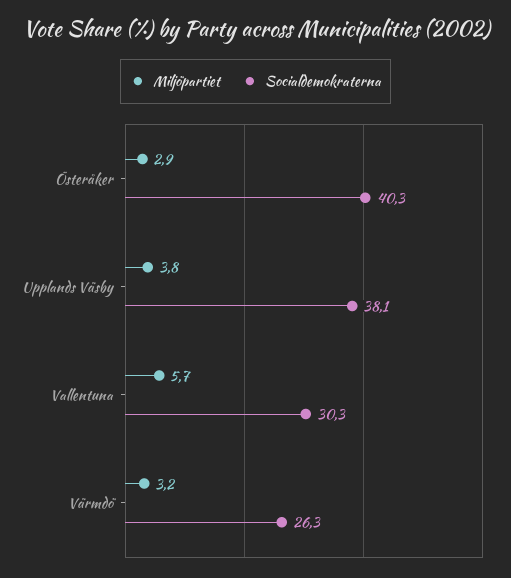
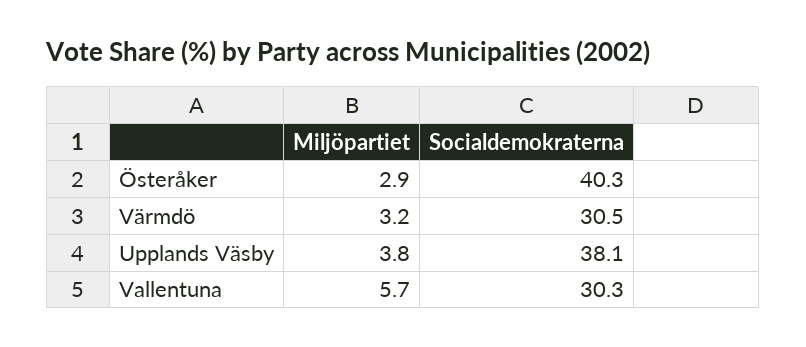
Socialdemokraterna, Värmdö: 26.3 -> 30.5

